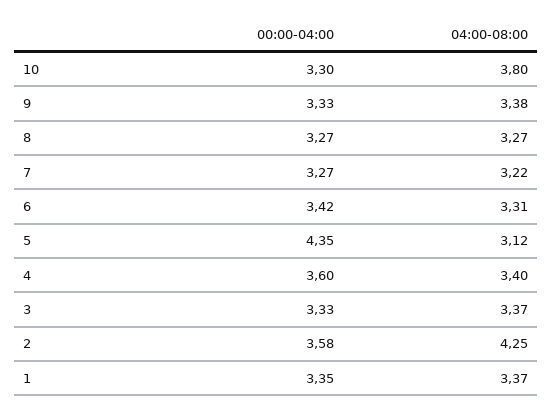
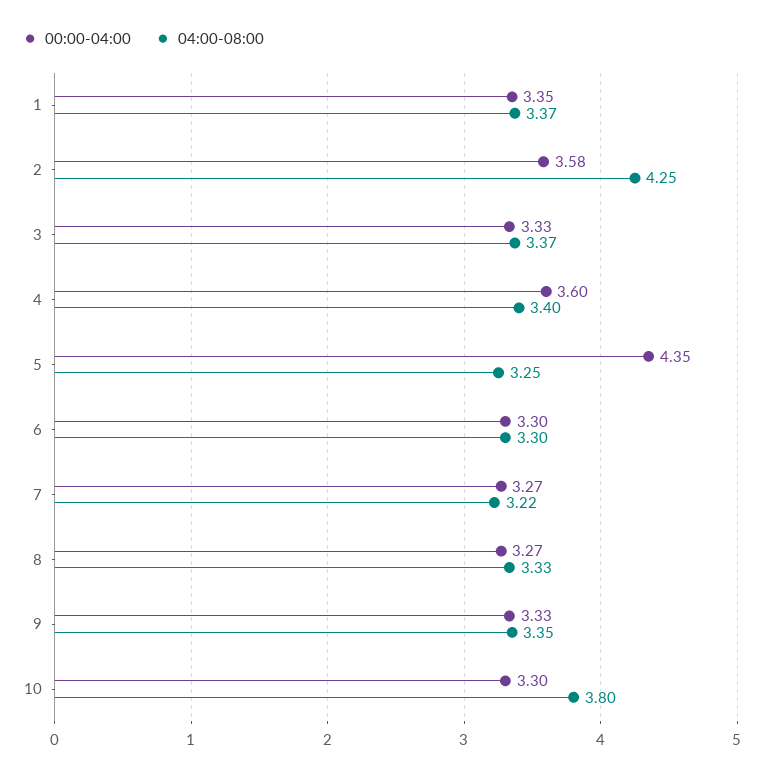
04:00-08:00, 9: 3.38 -> 3.35
04:00-08:00, 8: 3.27 -> 3.33
00:00-04:00, 6: 3.42 -> 3.3
04:00-08:00, 6: 3.31 -> 3.3
04:00-08:00, 5: 3.12 -> 3.25

